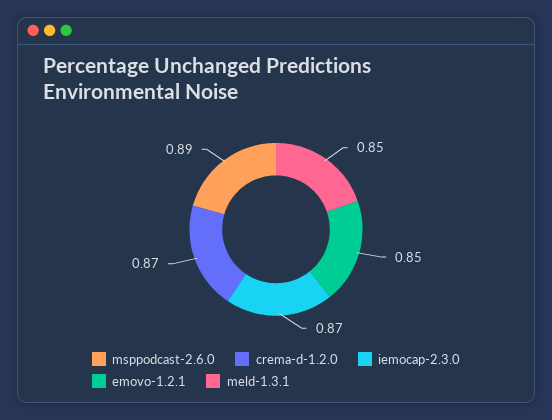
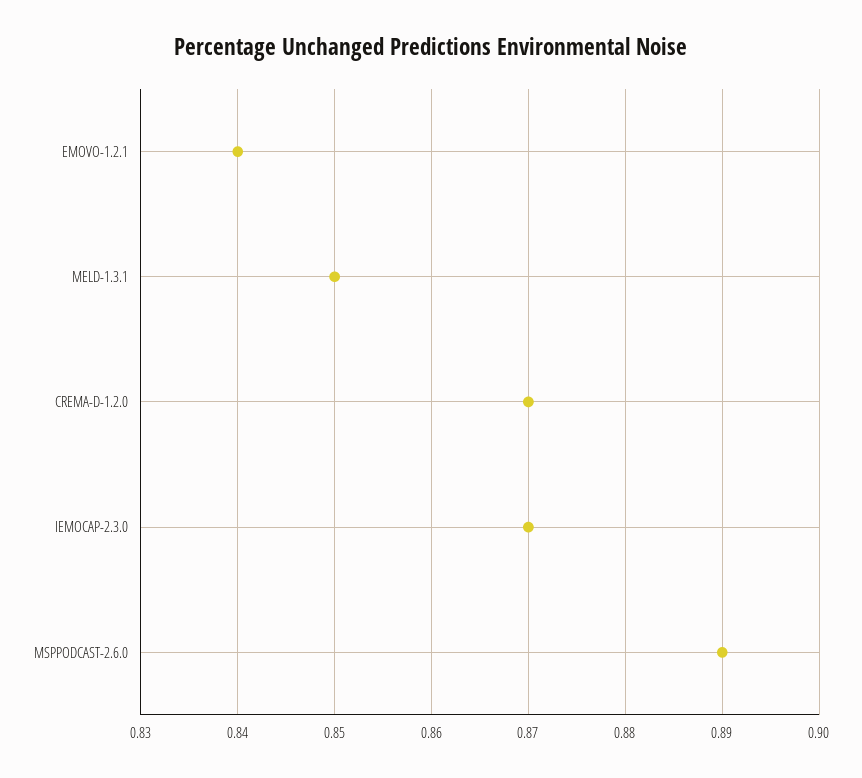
emovo-1.2.1: 0.85 -> 0.84

